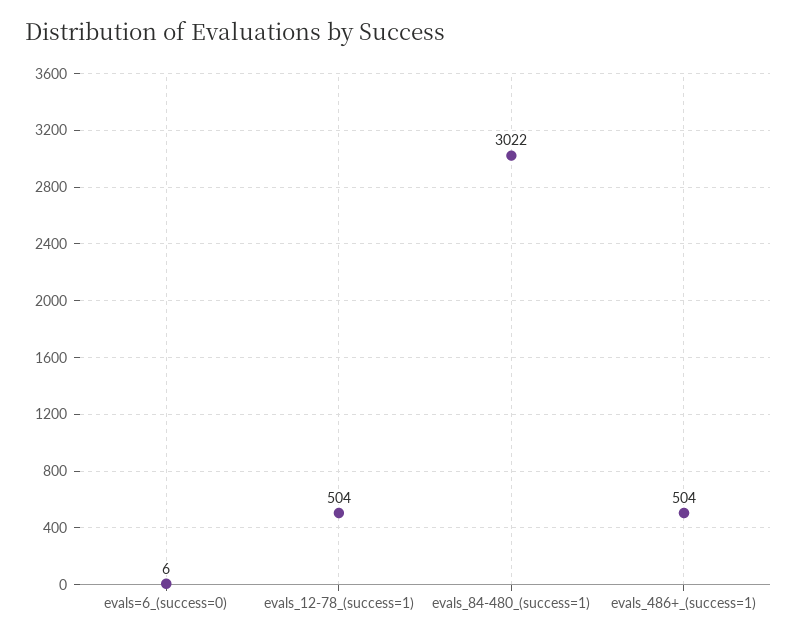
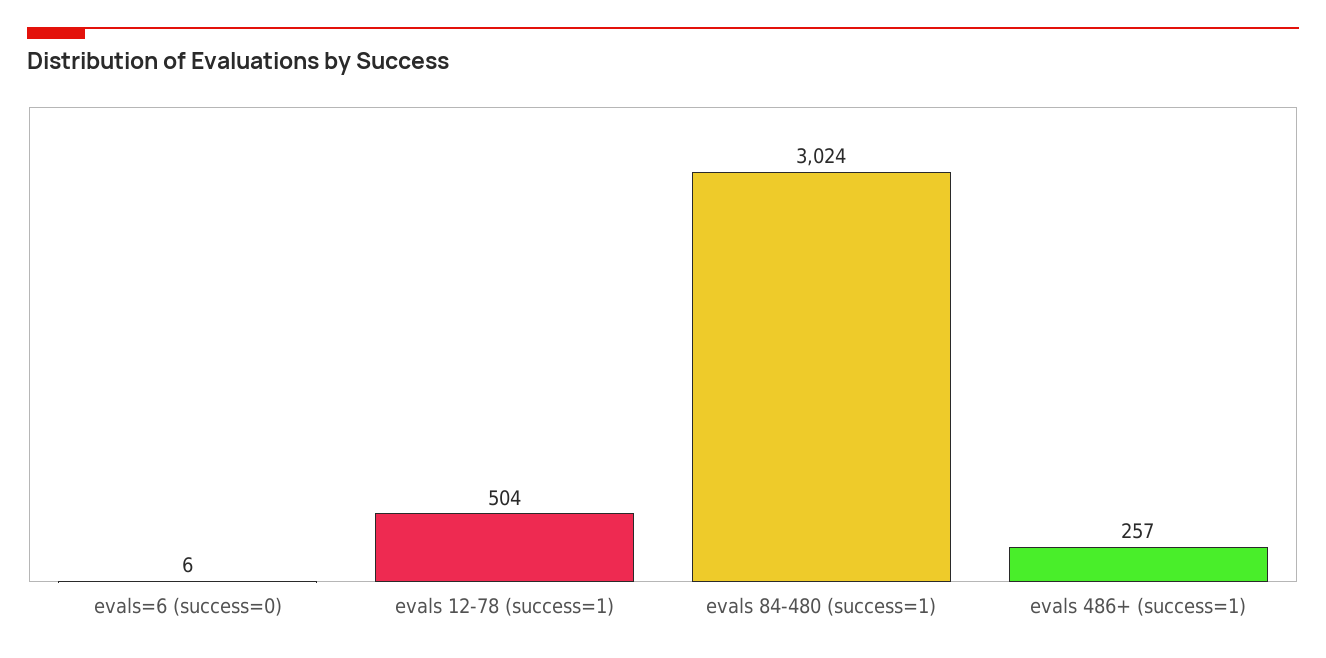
evals_84-480_(success=1): 3022 -> 3024
evals_486+_(success=1): 504 -> 257

